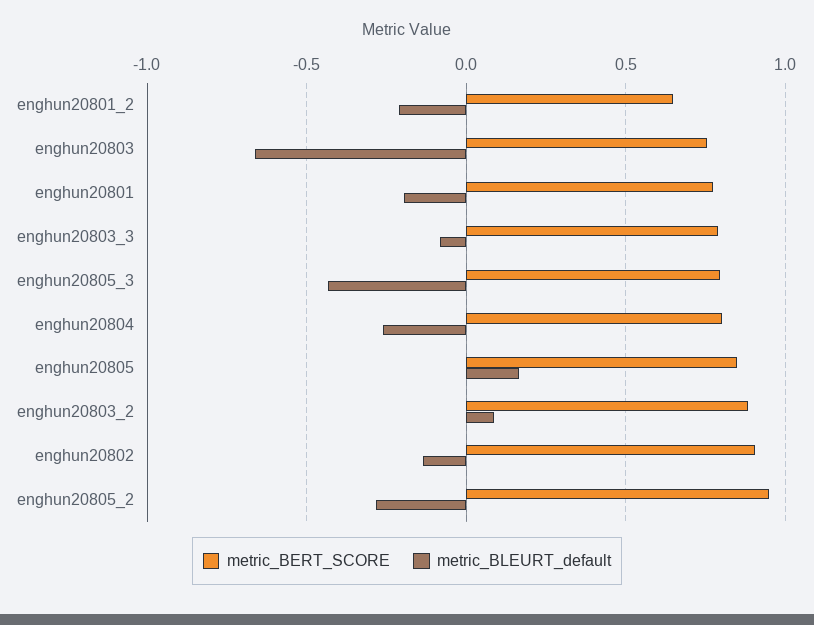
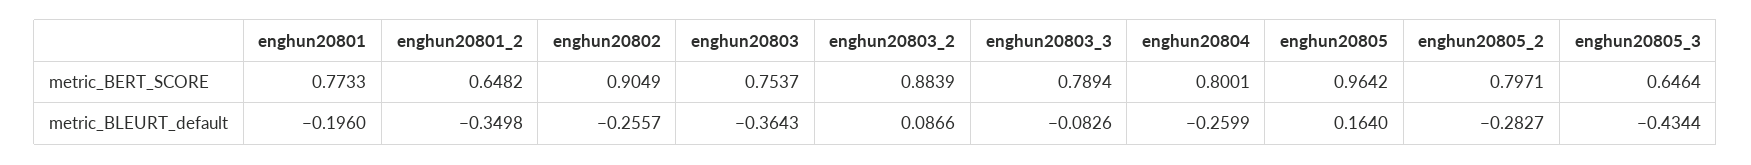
metric_BLEURT_default, enghun20801_2: -0.2 -> -0.3498
metric_BLEURT_default, enghun20803: -0.65 -> -0.3643
metric_BERT_SCORE, enghun20805_3: 0.8 -> 0.6464
metric_BERT_SCORE, enghun20805: 0.85 -> 0.9642
metric_BLEURT_default, enghun20802: -0.15 -> -0.2557
metric_BERT_SCORE, enghun20805_2: 0.95 -> 0.7971

